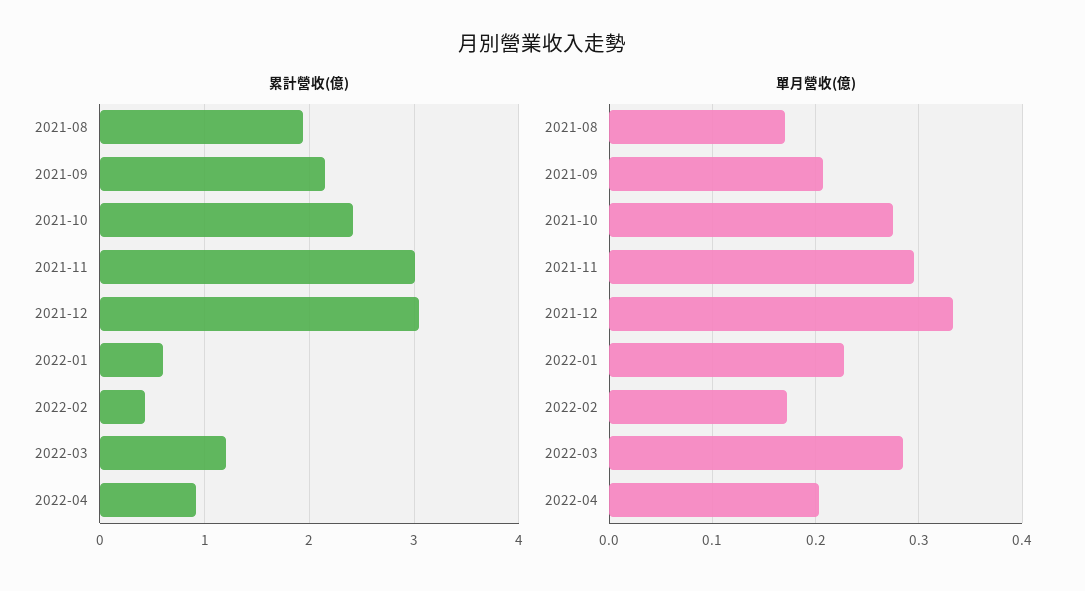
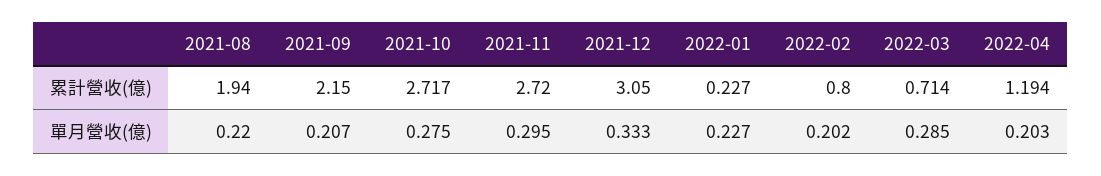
累計營收(億), 2021-10: 2.4 -> 2.717
累計營收(億), 2021-11: 3 -> 2.72
累計營收(億), 2022-01: 0.6 -> 0.227
累計營收(億), 2022-02: 0.4 -> 0.8
累計營收(億), 2022-03: 1.2 -> 0.714
累計營收(億), 2022-04: 0.9 -> 1.194
單月營收(億), 2021-08: 0.17 -> 0.22
單月營收(億), 2022-02: 0.17 -> 0.202

